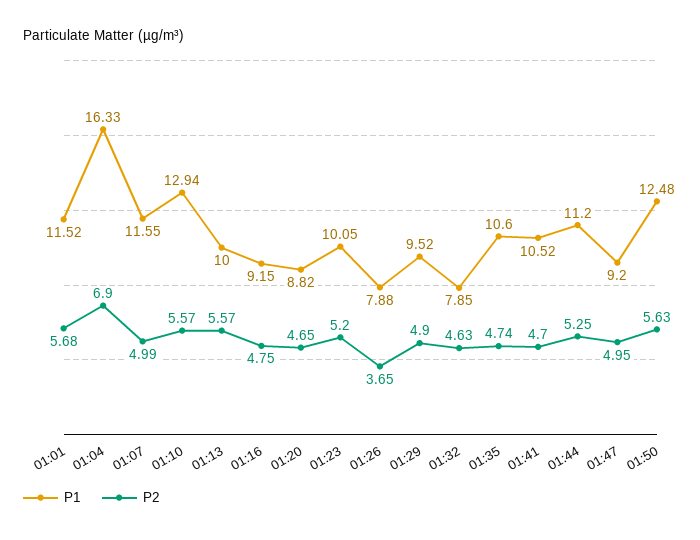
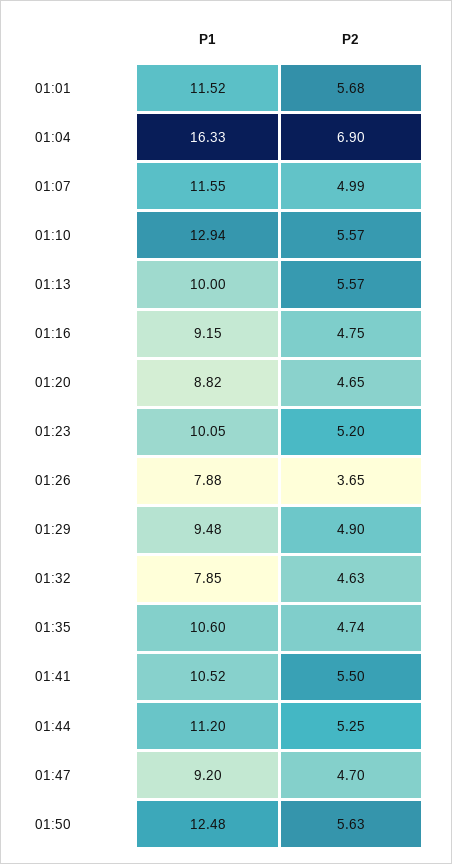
P1, 01:29: 9.52 -> 9.48
P2, 01:41: 4.7 -> 5.5
P2, 01:47: 4.95 -> 4.7

